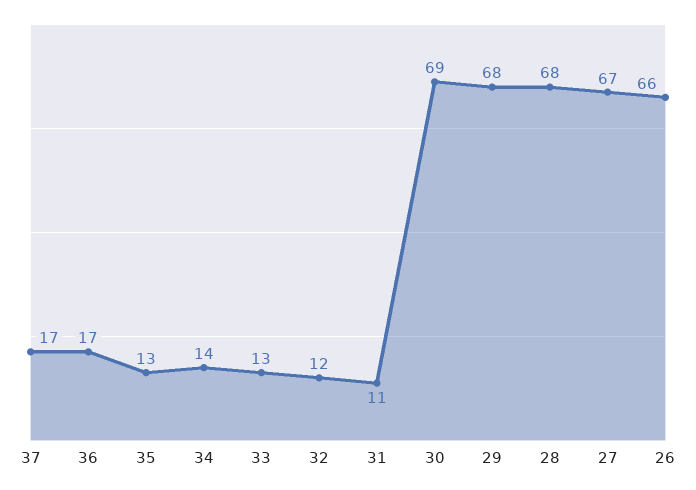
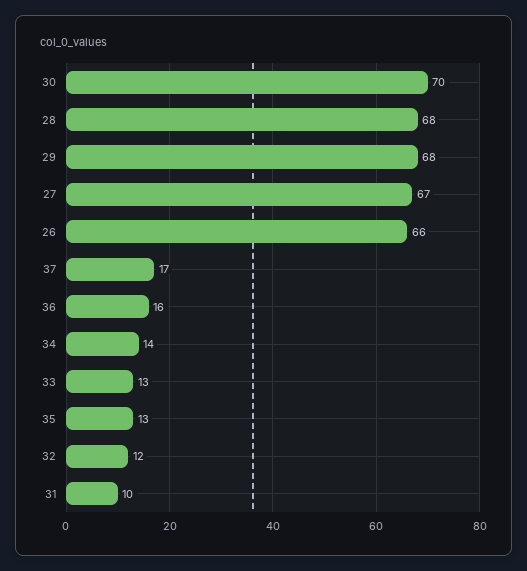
36: 17 -> 16
31: 11 -> 10
30: 69 -> 70

